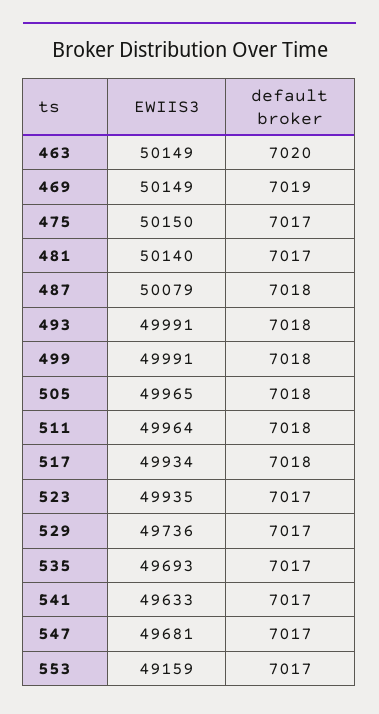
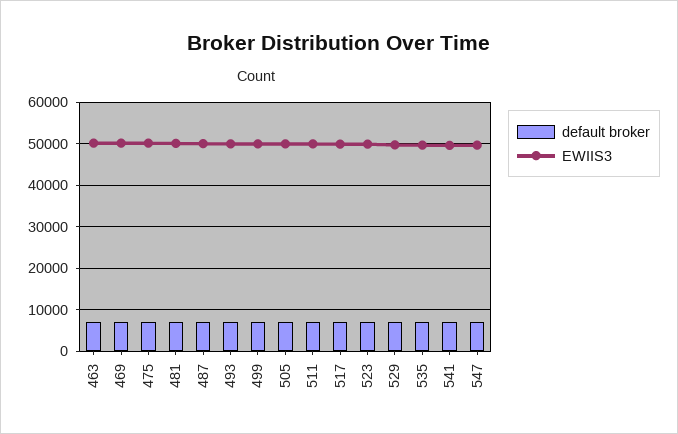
EWIIS3, 553: 49159 -> none
default broker, 553: 7017 -> none

